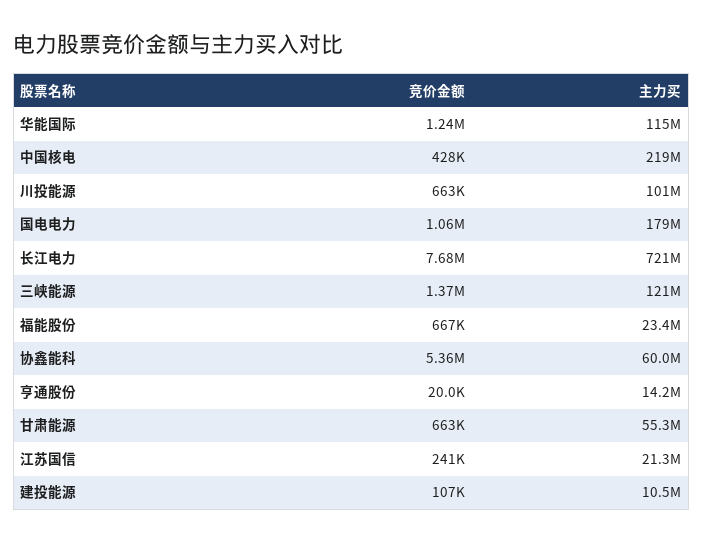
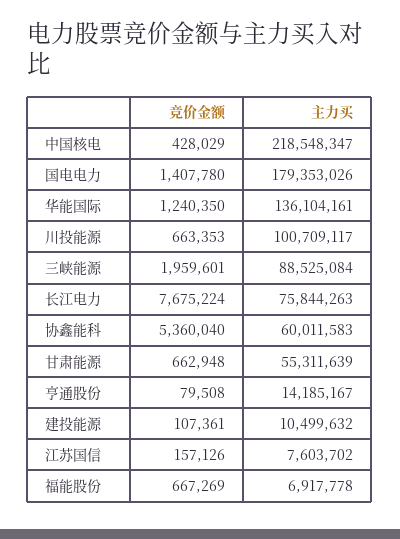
主力买, 华能国际: 115000000 -> 136104161
竞价金额, 国电电力: 1060000 -> 1407780
主力买, 长江电力: 721000000 -> 75844263
竞价金额, 三峡能源: 1370000 -> 1959601
主力买, 三峡能源: 121000000 -> 88525084
主力买, 福能股份: 23400000 -> 6917778
竞价金额, 亨通股份: 20000 -> 79508
竞价金额, 江苏国信: 241000 -> 157126
主力买, 江苏国信: 21300000 -> 7603702

